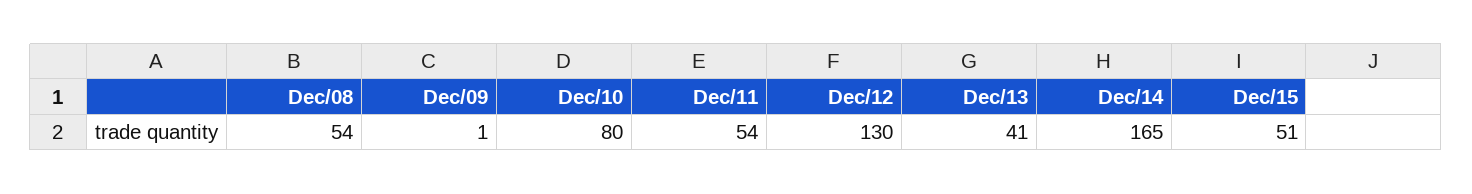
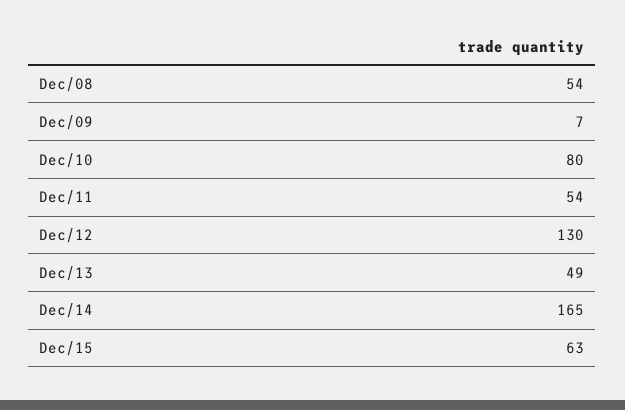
Dec/09: 1 -> 7
Dec/13: 41 -> 49
Dec/15: 51 -> 63

